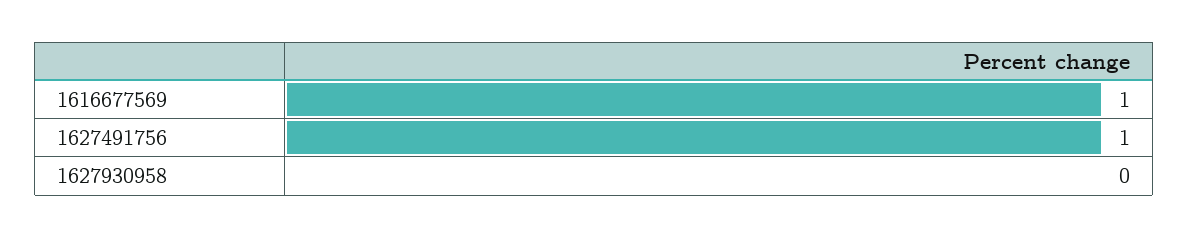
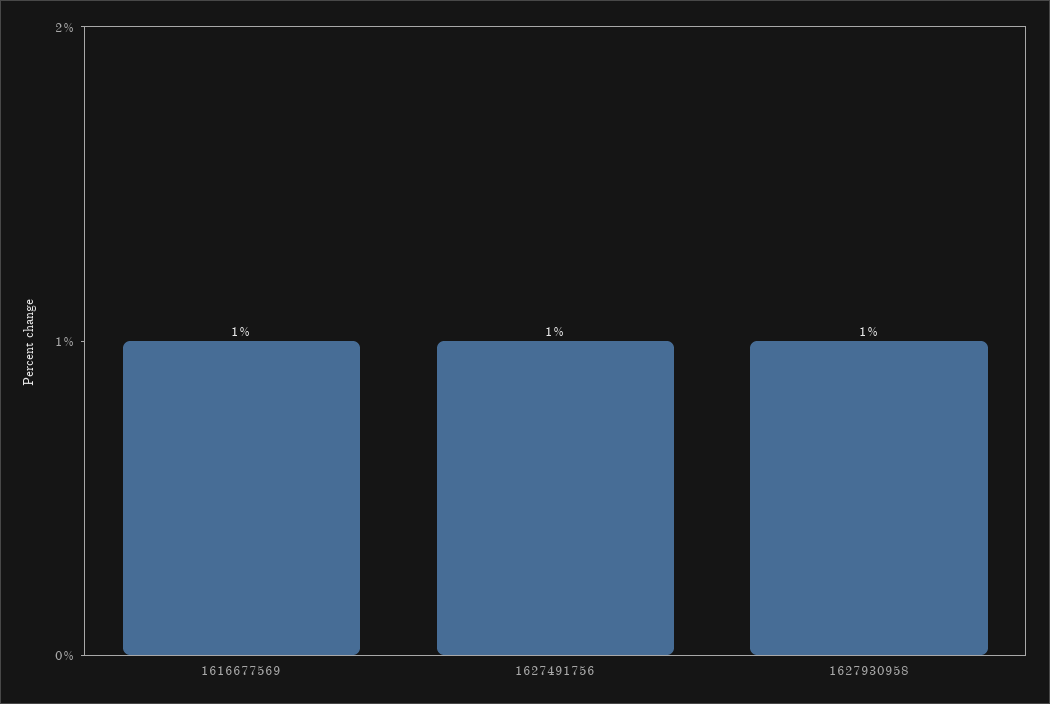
1627930958: 0 -> 1

